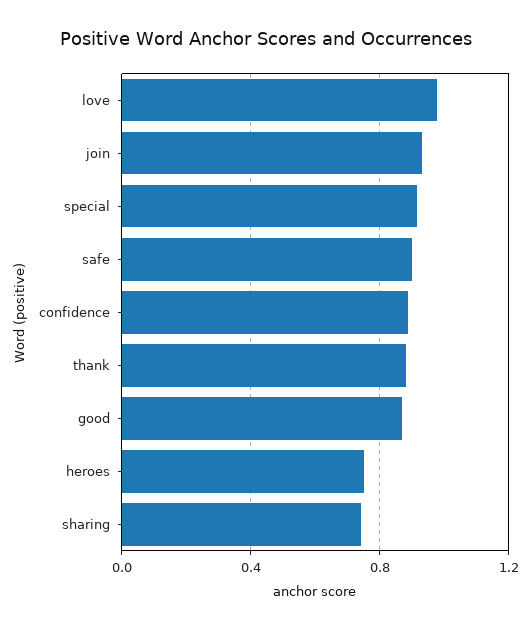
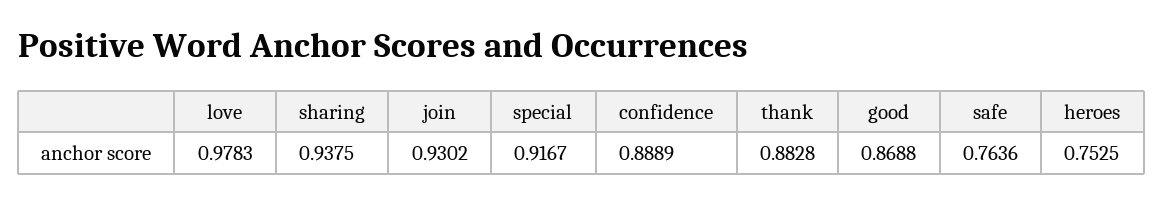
safe: 0.9 -> 0.7636
sharing: 0.75 -> 0.9375

